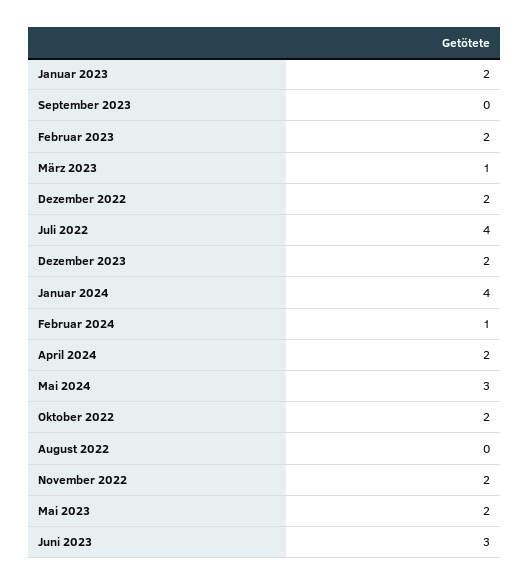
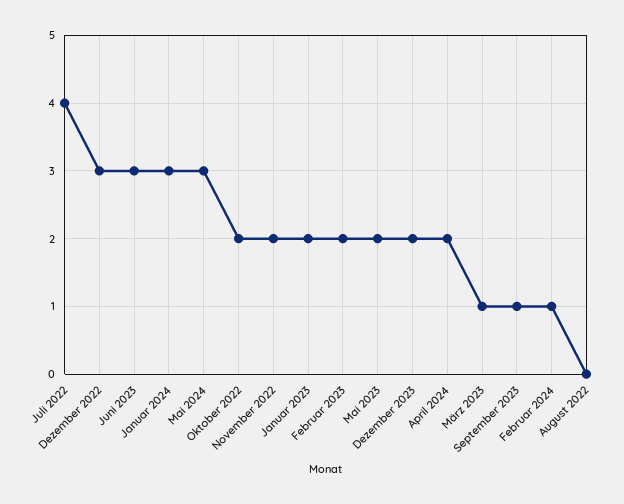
September 2023: 0 -> 1
Dezember 2022: 2 -> 3
Januar 2024: 4 -> 3

